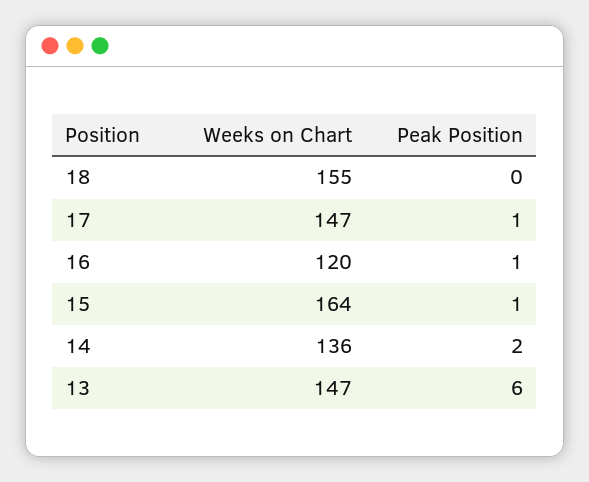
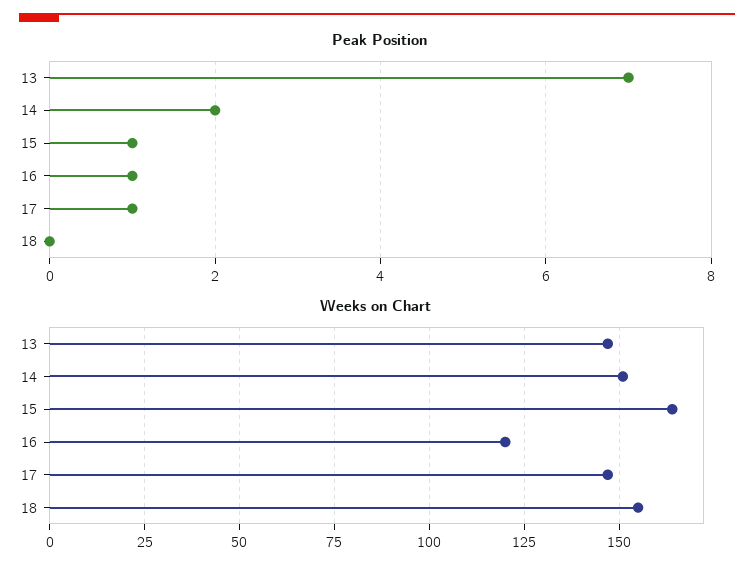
Weeks on Chart, 14: 136 -> 150
Peak Position, 13: 6 -> 7

